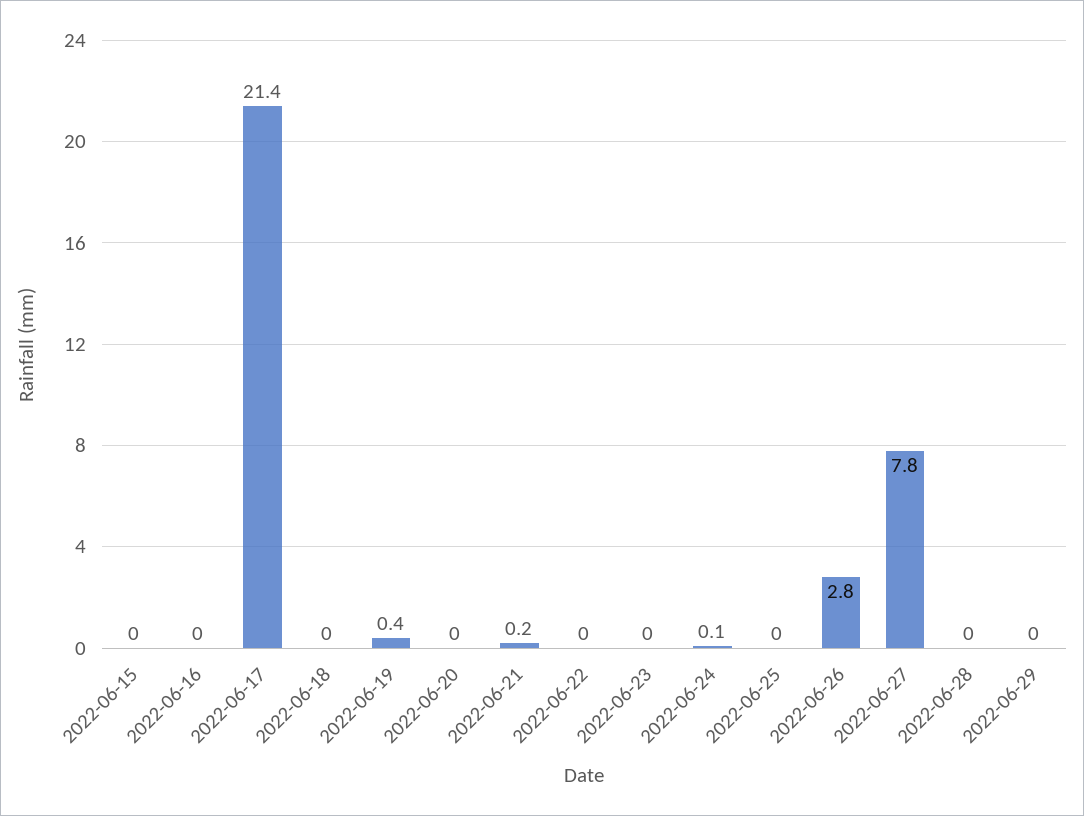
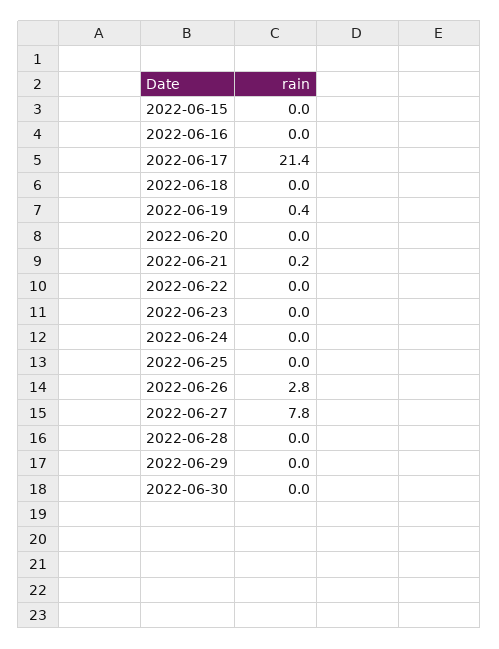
2022-06-24: 0.1 -> 0
2022-06-30: none -> 0

